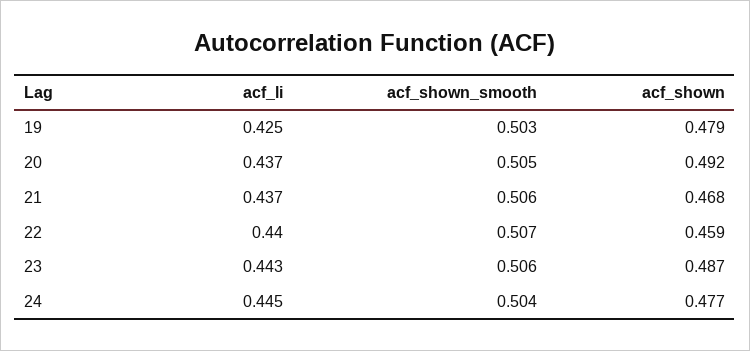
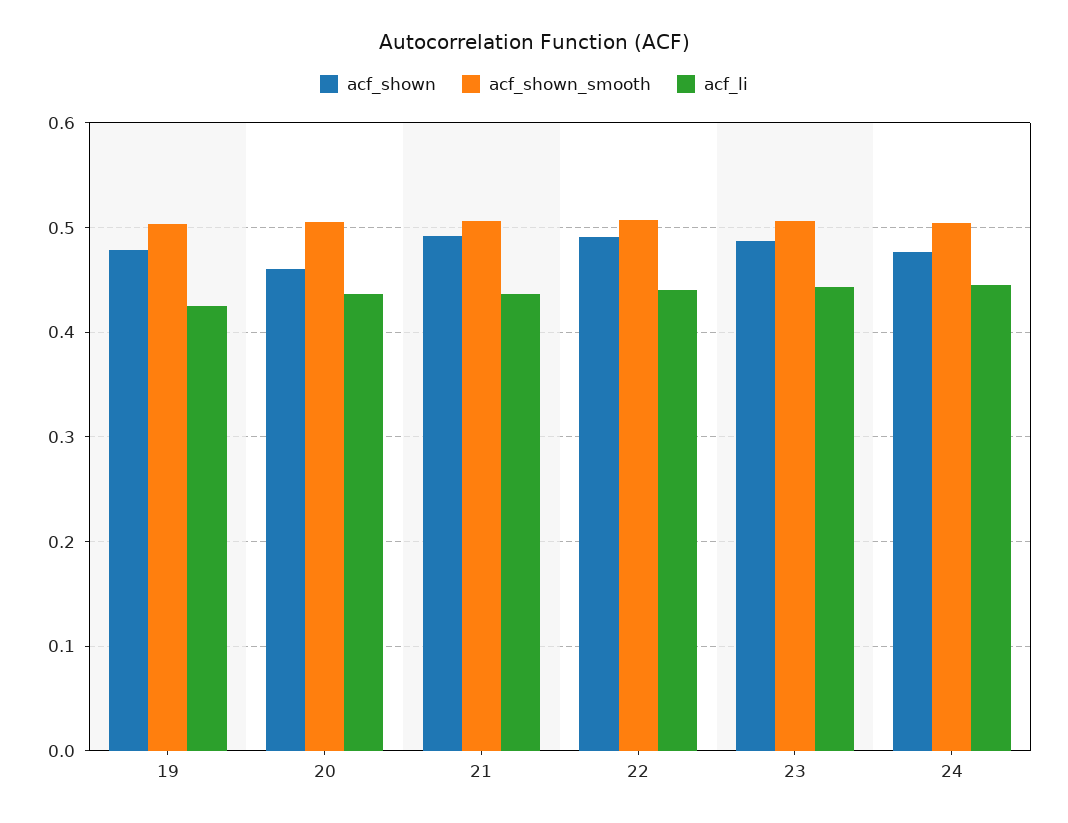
acf_shown, 20: 0.492 -> 0.46
acf_shown, 21: 0.468 -> 0.49
acf_shown, 22: 0.459 -> 0.49

